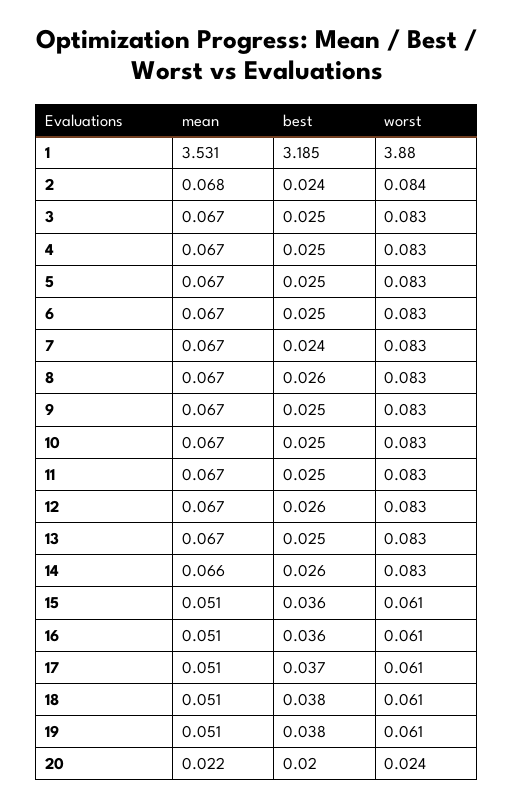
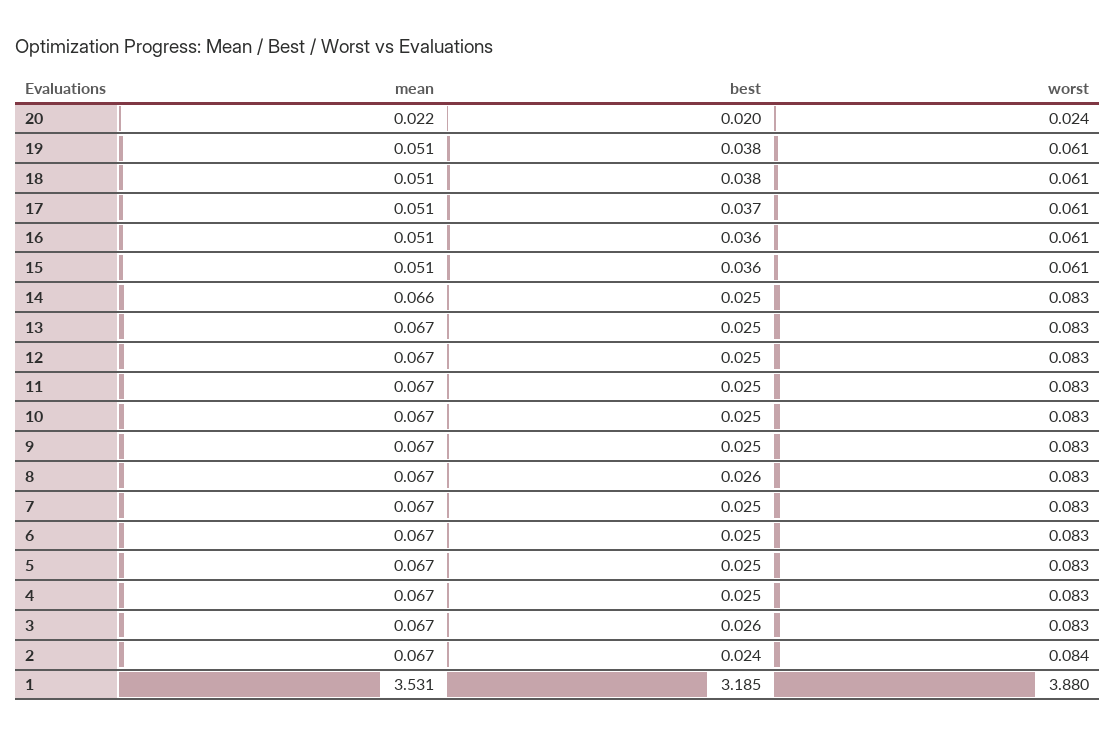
mean, 2: 0.068 -> 0.067
best, 3: 0.025 -> 0.026
best, 7: 0.024 -> 0.025
best, 12: 0.026 -> 0.025
best, 14: 0.026 -> 0.025

